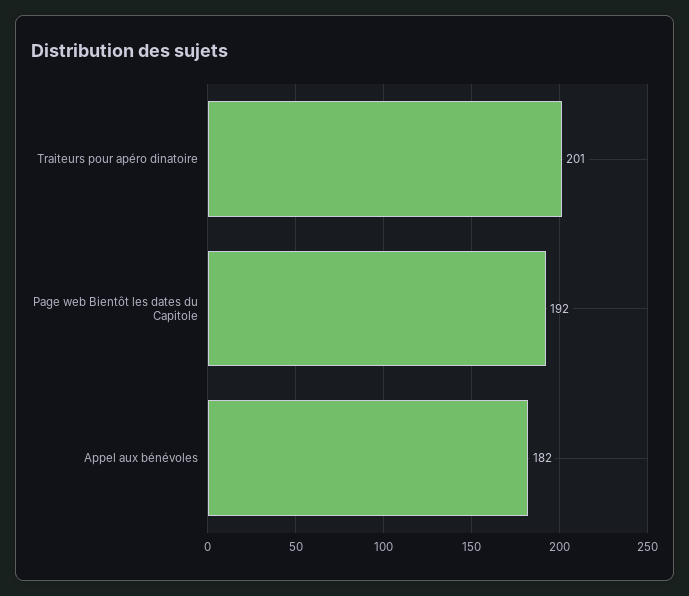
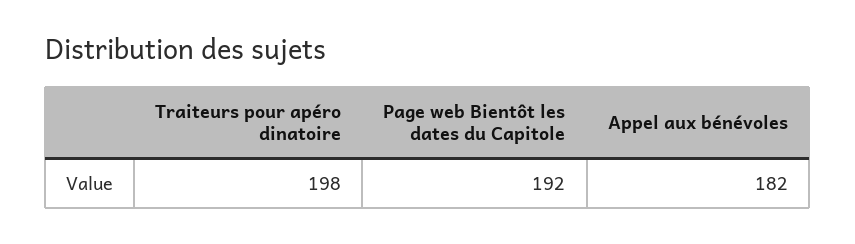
Traiteurs pour apéro dinatoire: 201 -> 198

